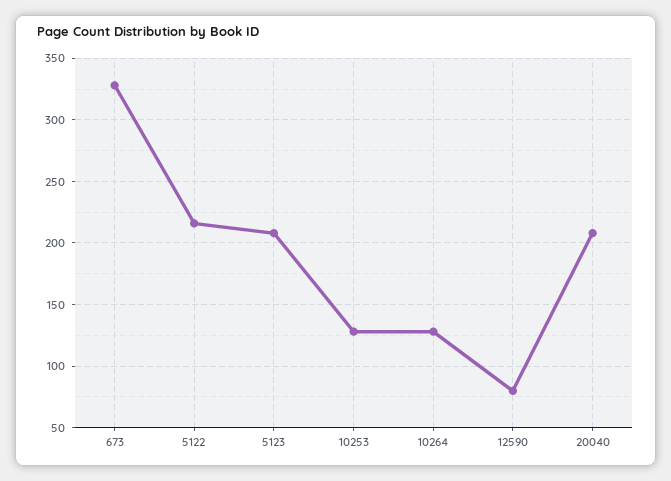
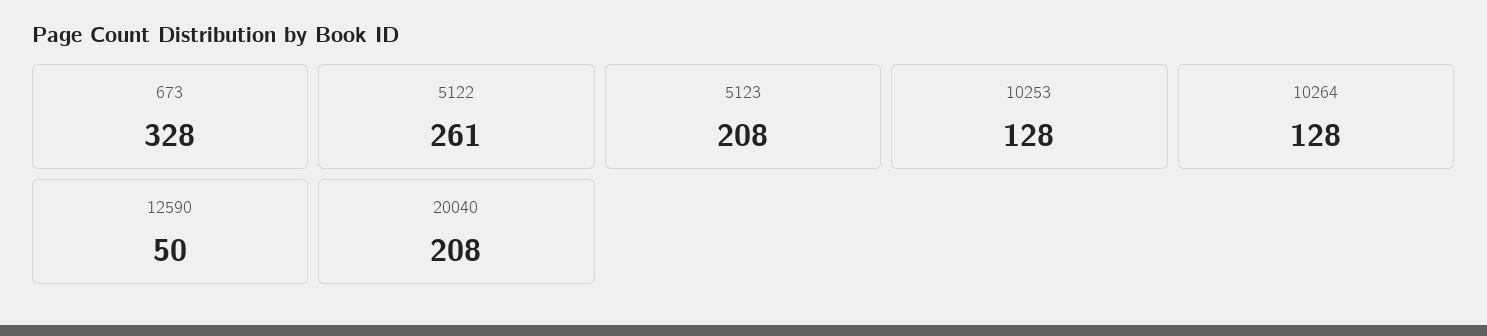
5122: 215 -> 261
12590: 80 -> 50

